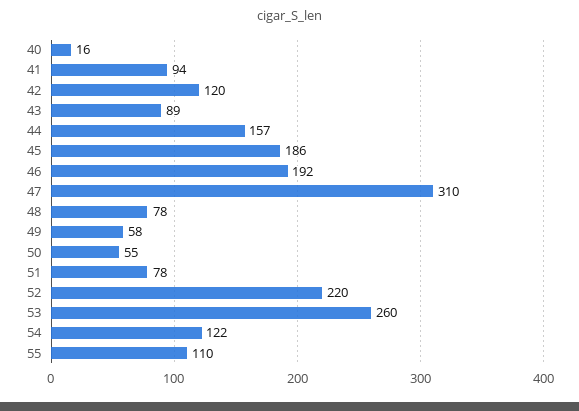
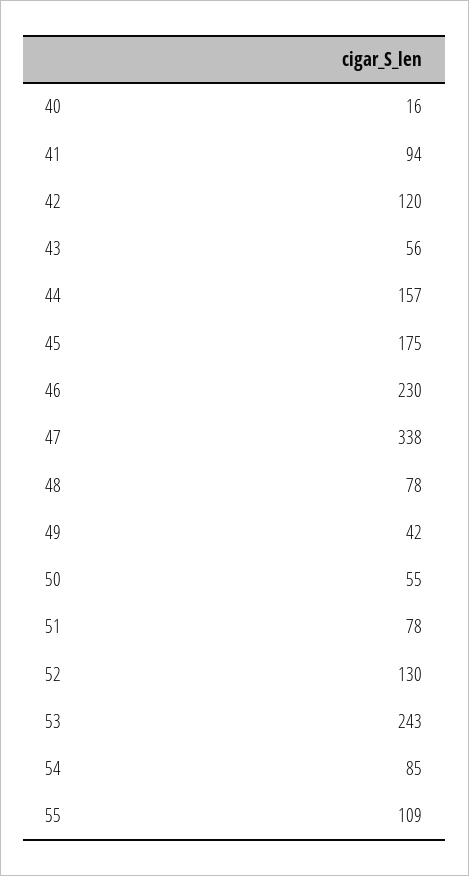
43: 89 -> 56
45: 186 -> 175
46: 192 -> 230
47: 310 -> 338
49: 58 -> 42
52: 220 -> 130
53: 260 -> 243
54: 122 -> 85
55: 110 -> 109

